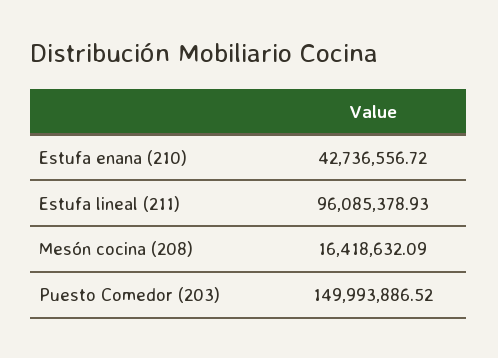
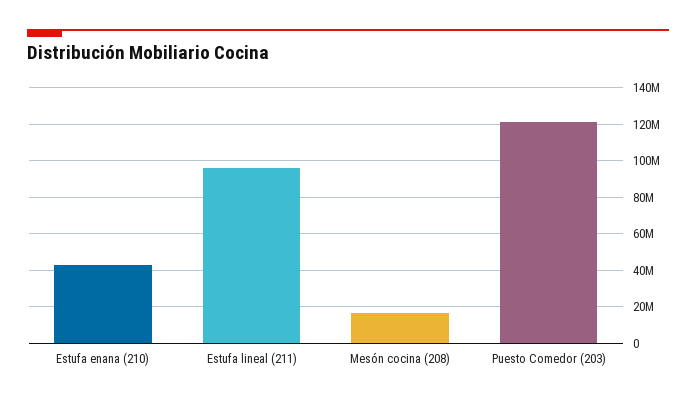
Puesto Comedor (203): 149993886.52 -> 120000000

